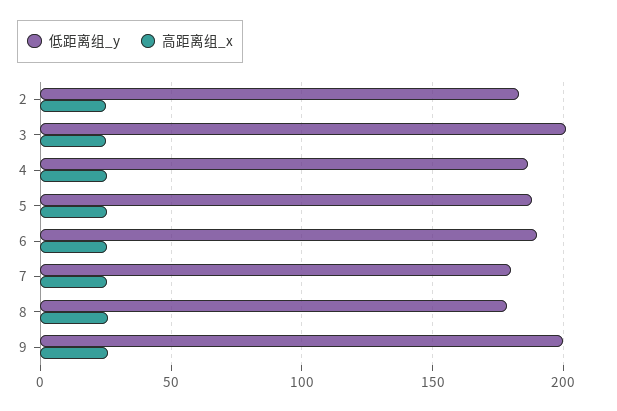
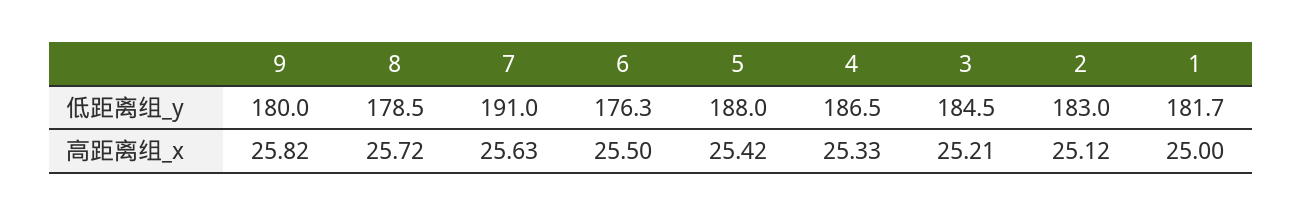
低距离组_y, 3: 200 -> 184.5
低距离组_y, 6: 190 -> 176.3
低距离组_y, 7: 180 -> 191
低距离组_y, 9: 200 -> 180
低距离组_y, 1: none -> 181.7
高距离组_x, 1: none -> 25

